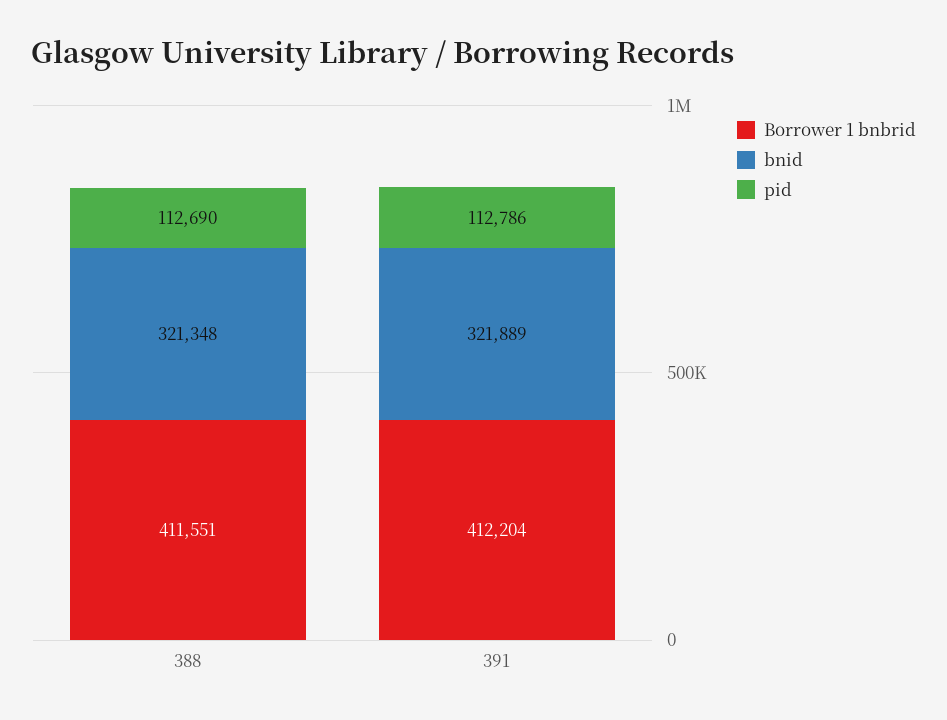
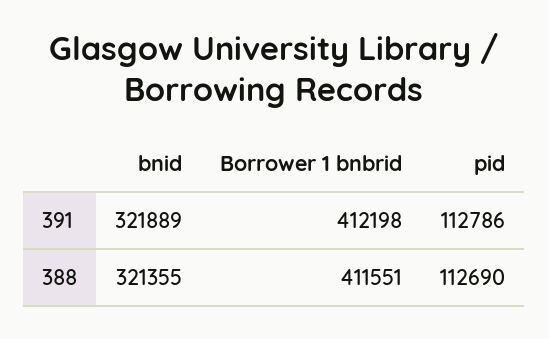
bnid, 388: 321348 -> 321355
Borrower 1 bnbrid, 391: 412204 -> 412198

